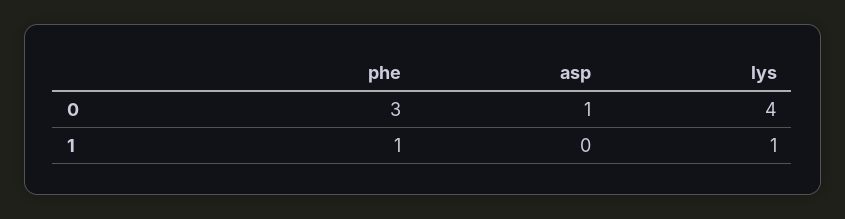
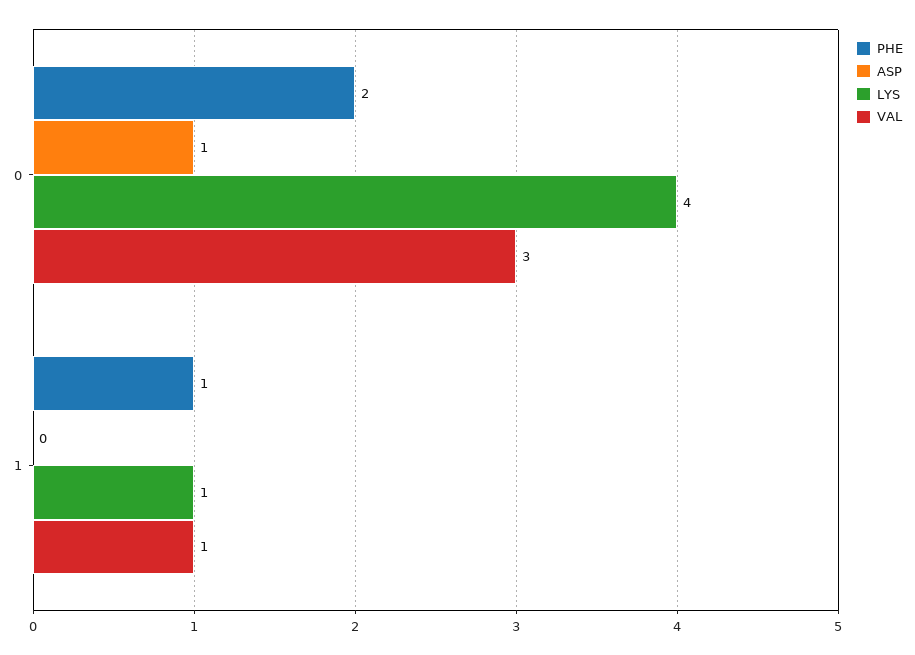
phe, 0: 3 -> 2
VAL, 0: none -> 3
VAL, 1: none -> 1

